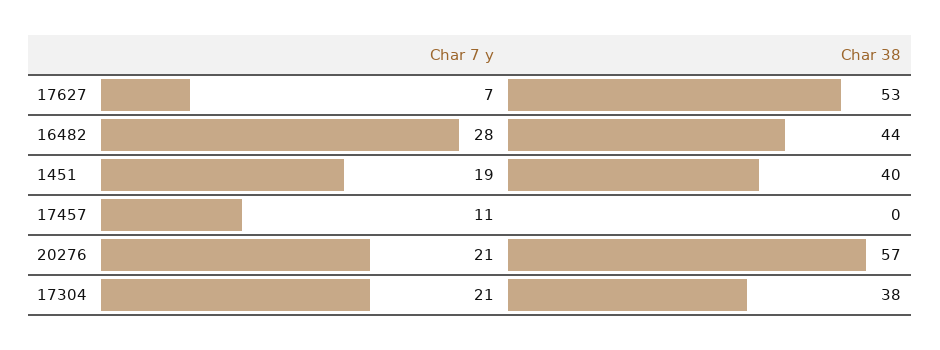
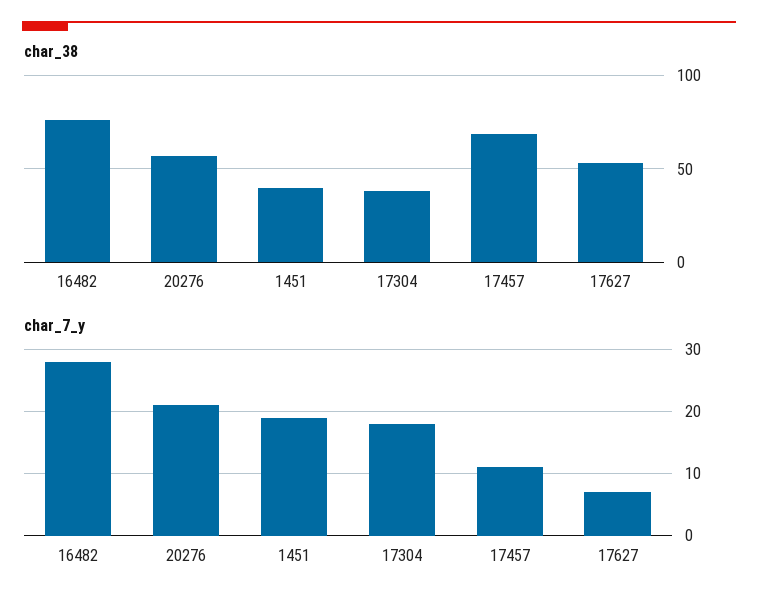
Char 38, 16482: 44 -> 75
Char 38, 17457: 0 -> 70
Char 7 y, 17304: 21 -> 18

